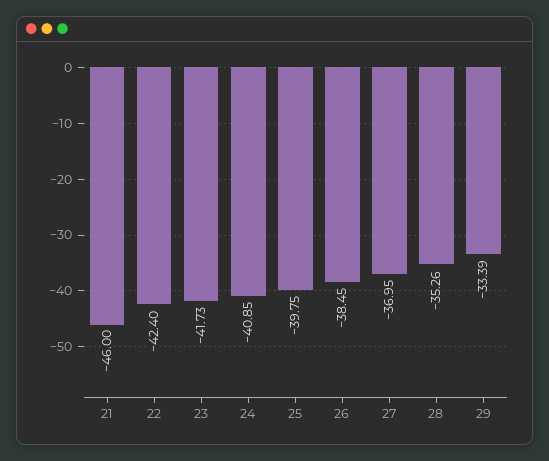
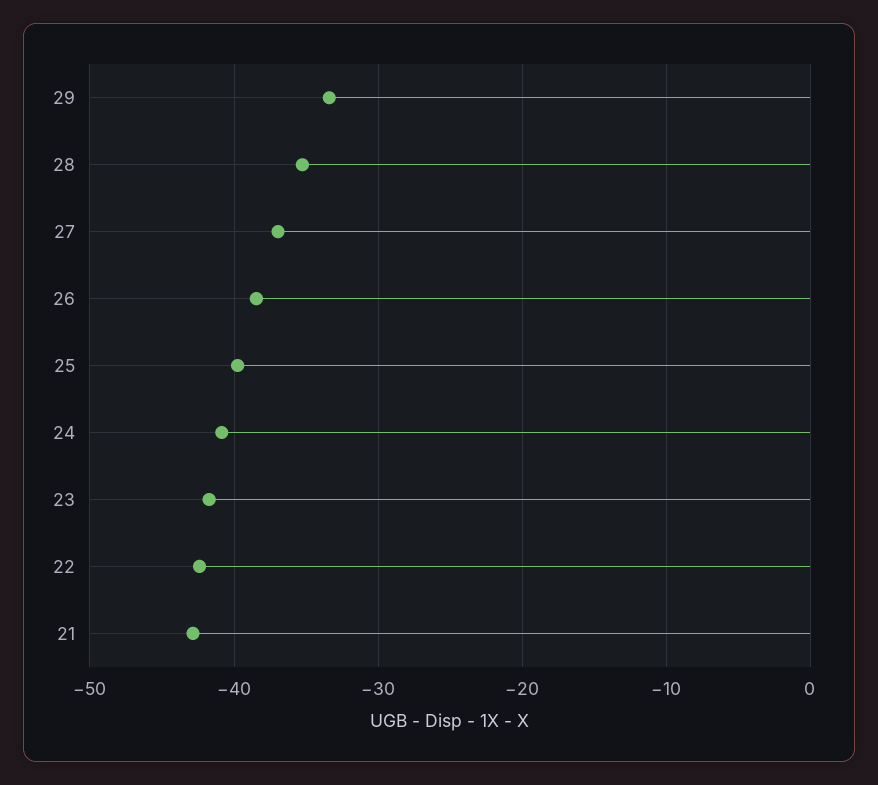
21: -46 -> -43

